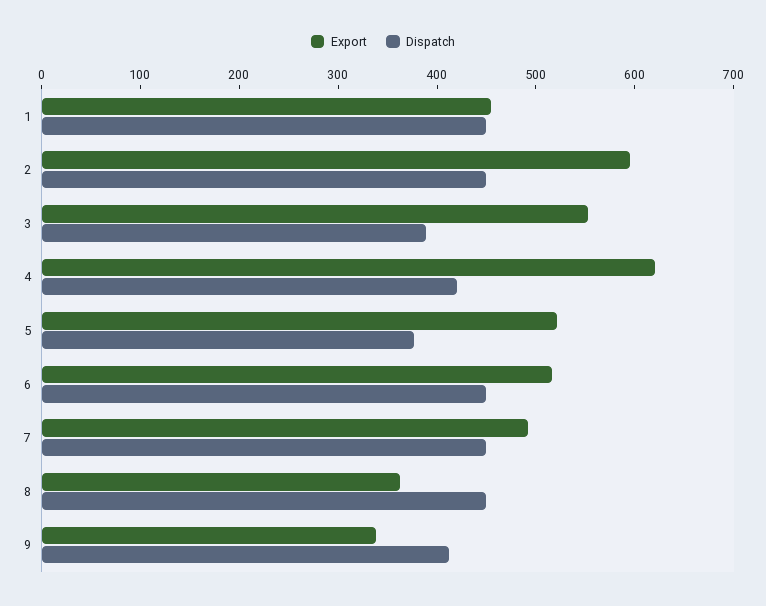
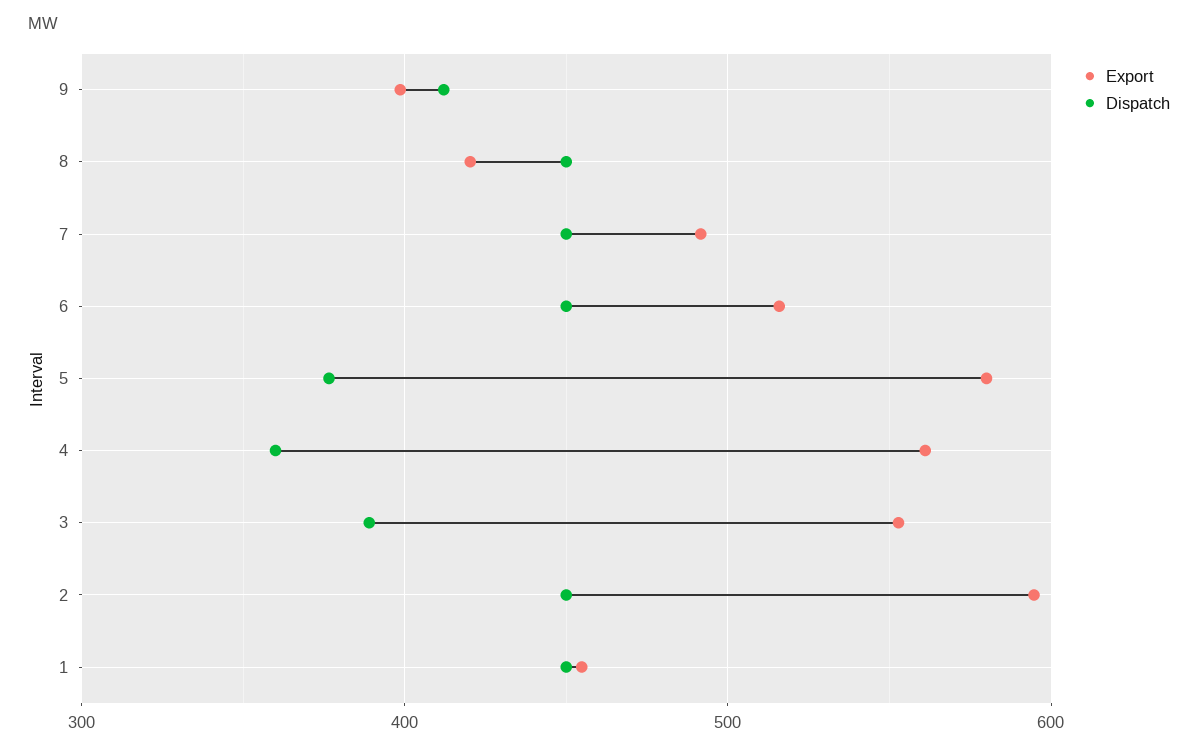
Export, 4: 620 -> 560
Dispatch, 4: 420 -> 360
Export, 5: 520 -> 580
Export, 8: 360 -> 420
Export, 9: 340 -> 400

